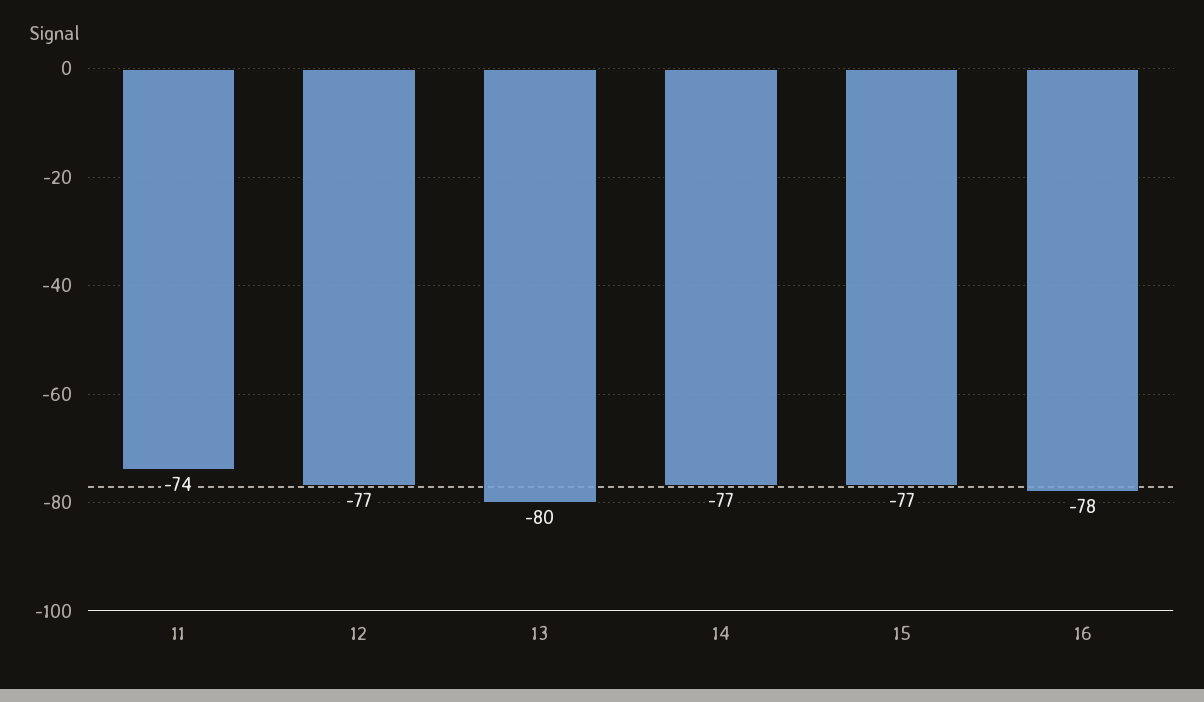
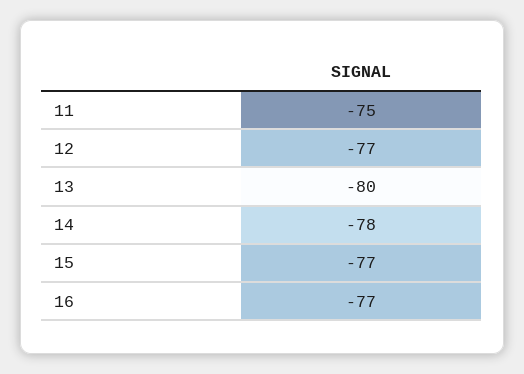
11: -74 -> -75
14: -77 -> -78
16: -78 -> -77

